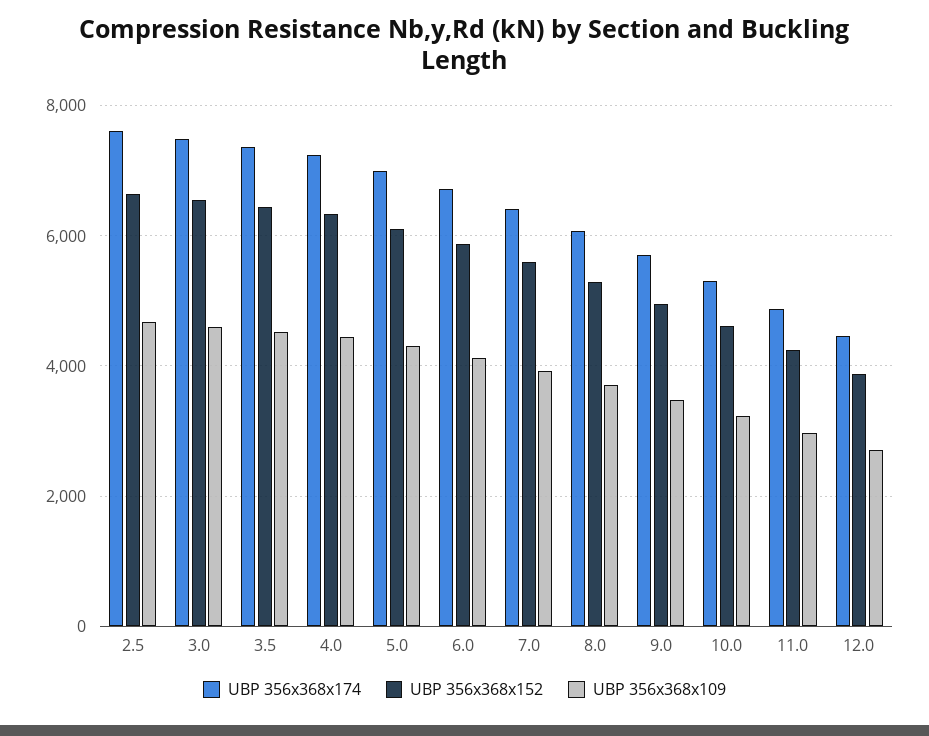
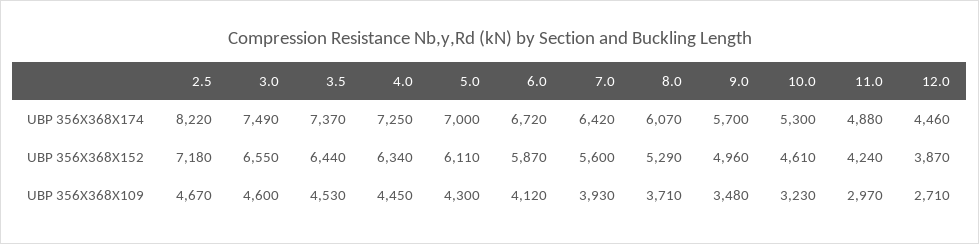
UBP 356x368x174, 2.5: 7600 -> 8220
UBP 356x368x152, 2.5: 6600 -> 7180

